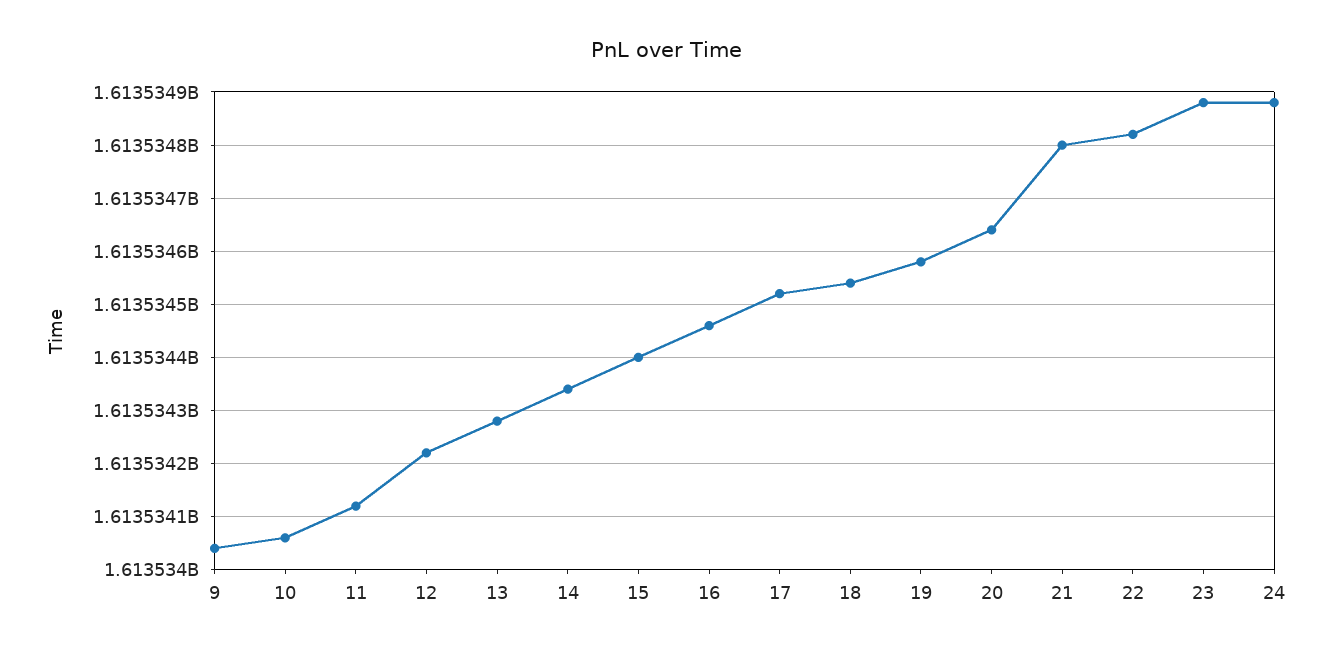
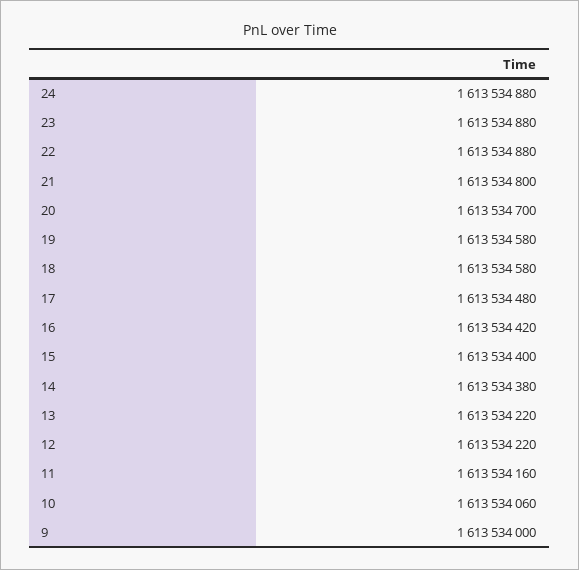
9: 1613534040 -> 1613534000
11: 1613534120 -> 1613534160
13: 1613534280 -> 1613534220
14: 1613534340 -> 1613534380
16: 1613534460 -> 1613534420
17: 1613534520 -> 1613534480
18: 1613534540 -> 1613534580
20: 1613534640 -> 1613534700
22: 1613534820 -> 1613534880

